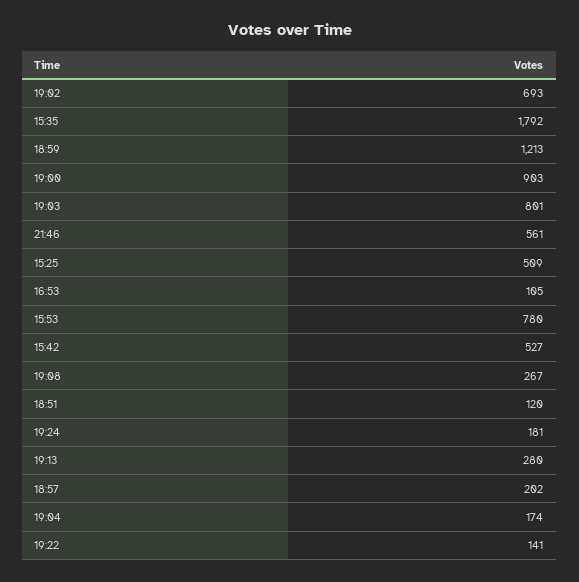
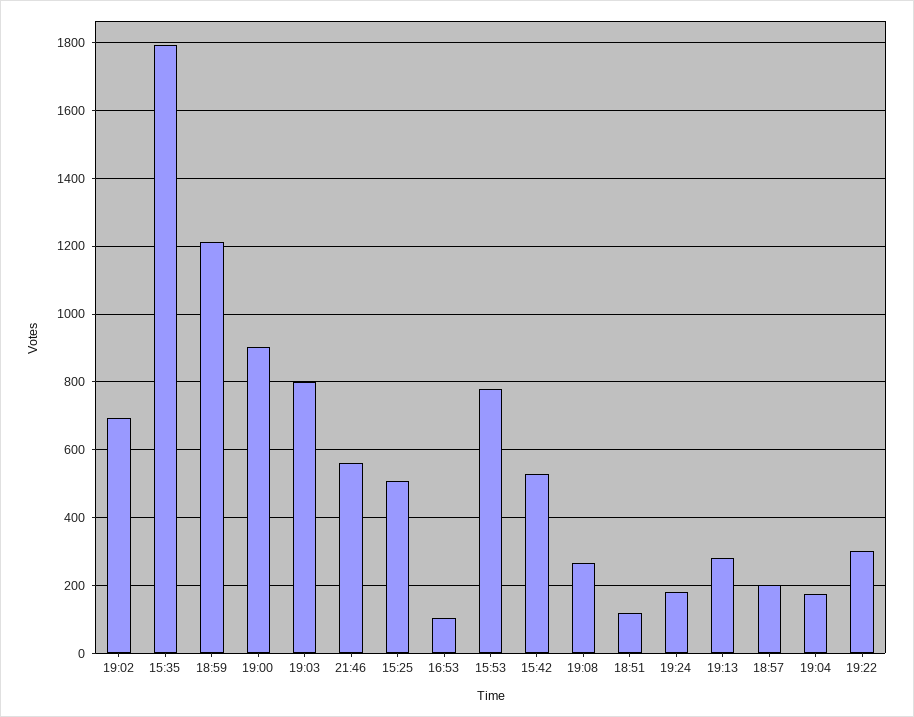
19:22: 141 -> 300

